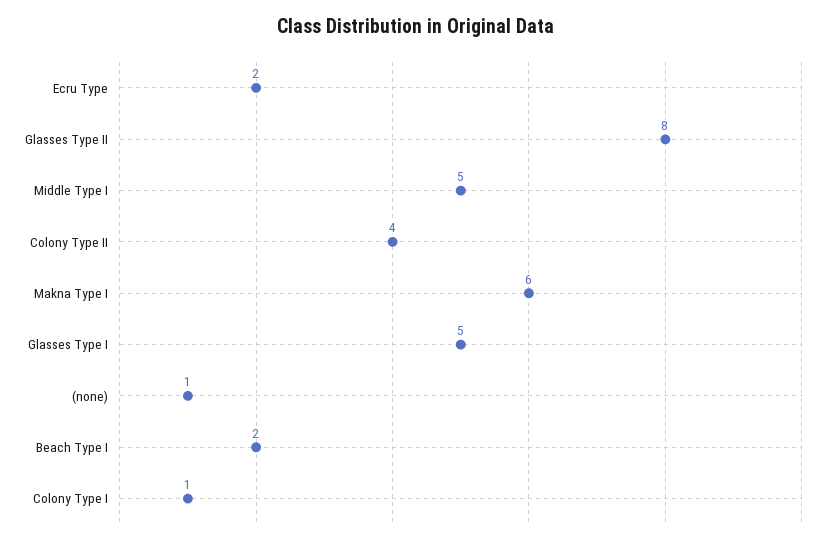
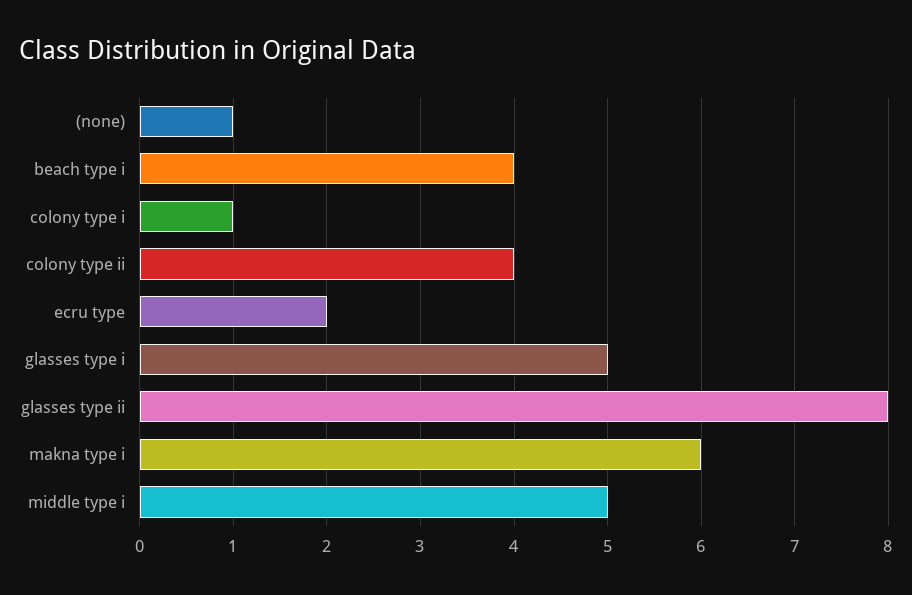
Beach Type I: 2 -> 4

